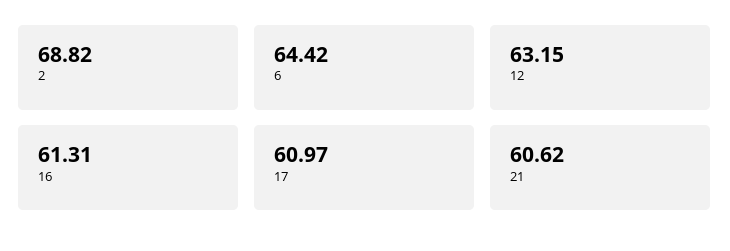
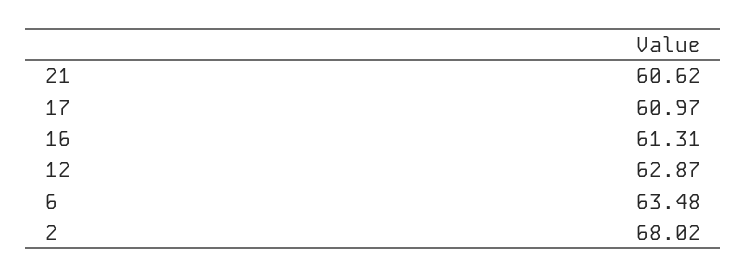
2: 68.82 -> 68.02
6: 64.42 -> 63.48
12: 63.15 -> 62.87

